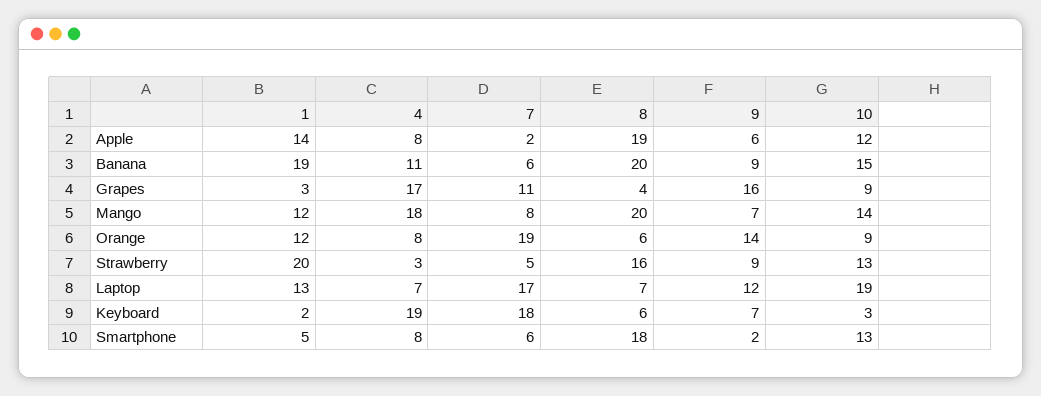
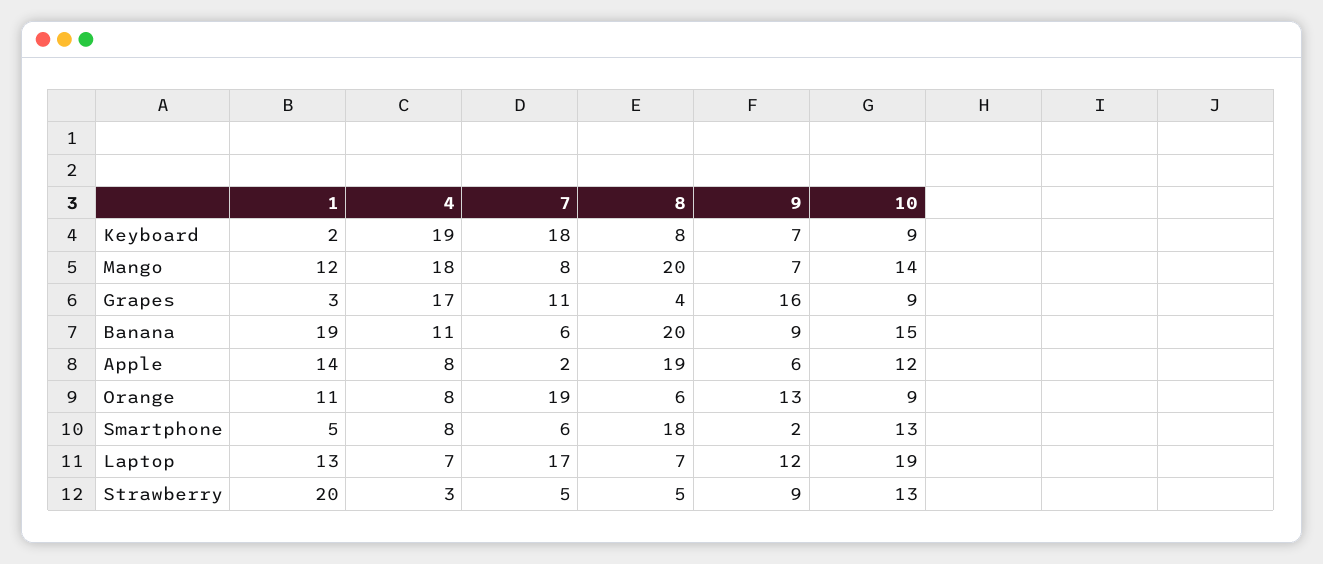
1, Orange: 12 -> 11
9, Orange: 14 -> 13
8, Strawberry: 16 -> 5
8, Keyboard: 6 -> 8
10, Keyboard: 3 -> 9

